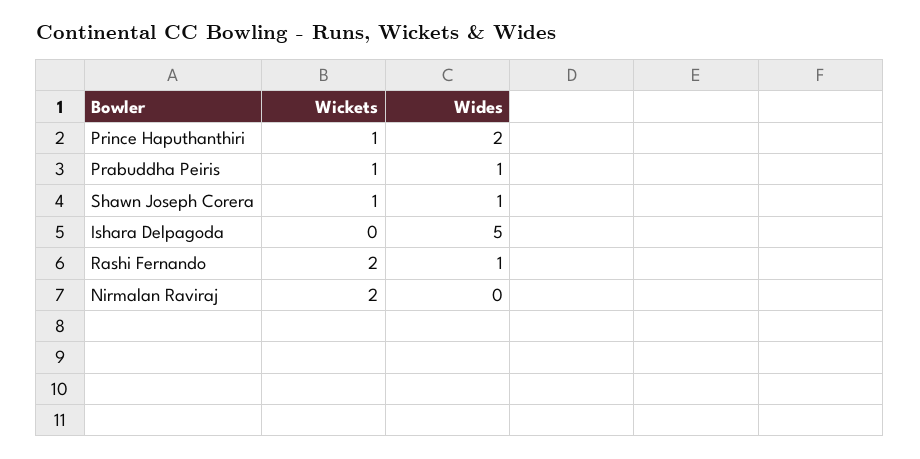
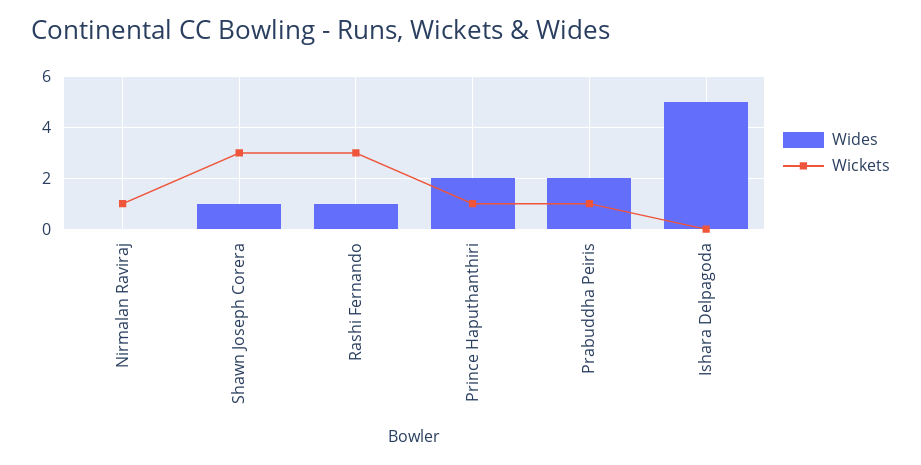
Wides, Prabuddha Peiris: 1 -> 2
Wickets, Shawn Joseph Corera: 1 -> 3
Wickets, Rashi Fernando: 2 -> 3
Wickets, Nirmalan Raviraj: 2 -> 1

